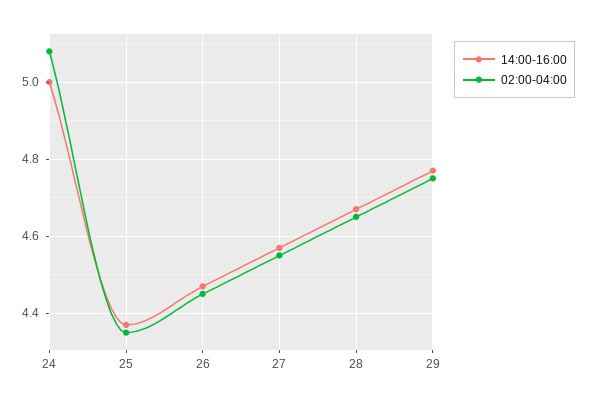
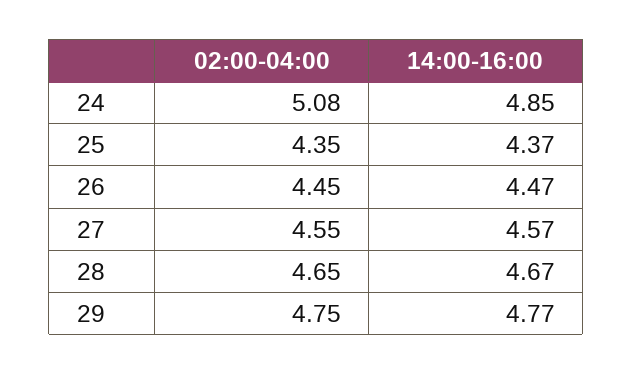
14:00-16:00, 24: 5 -> 4.85

